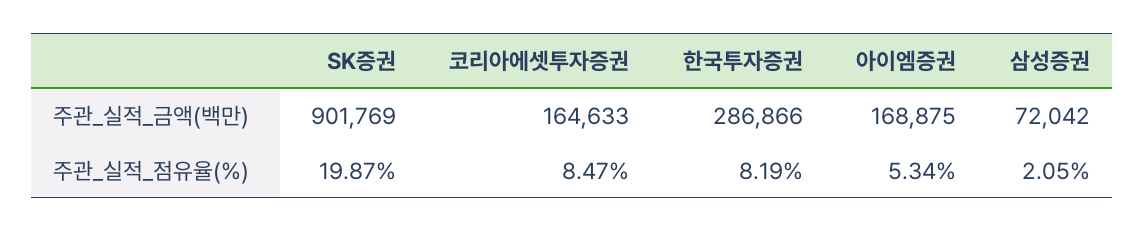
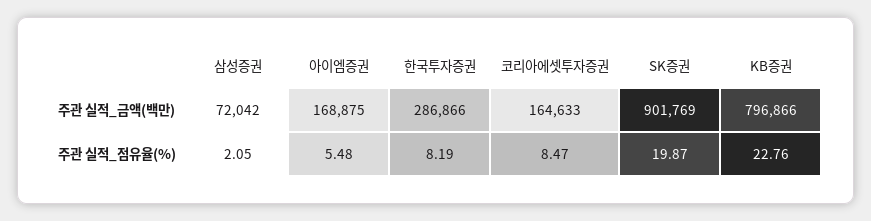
아이엠증권, 주관_실적_점유율(%): 5.34 -> 5.48
KB증권, 주관_실적_금액(백만): none -> 796866
KB증권, 주관_실적_점유율(%): none -> 22.76

